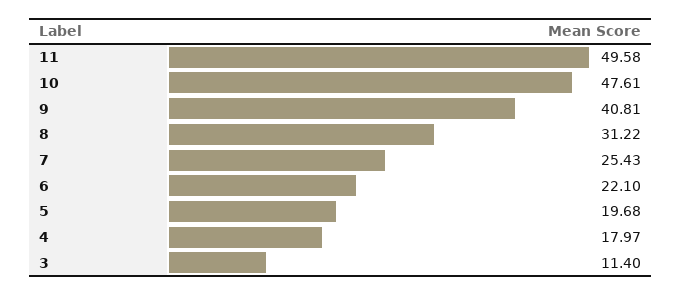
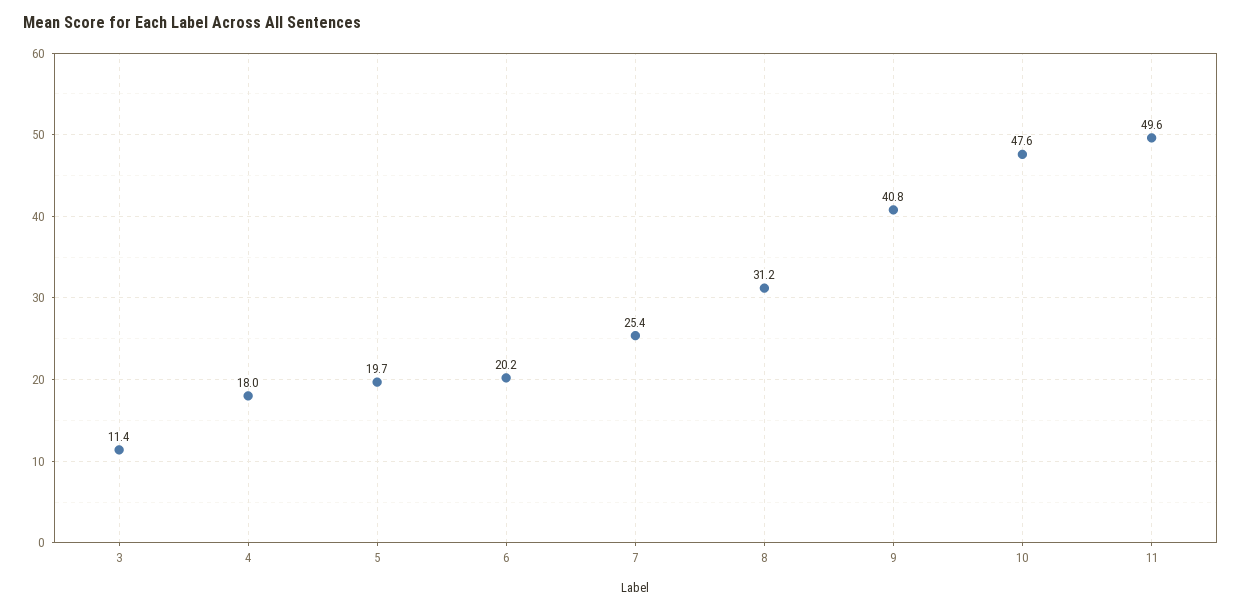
6: 22.1 -> 20.2

